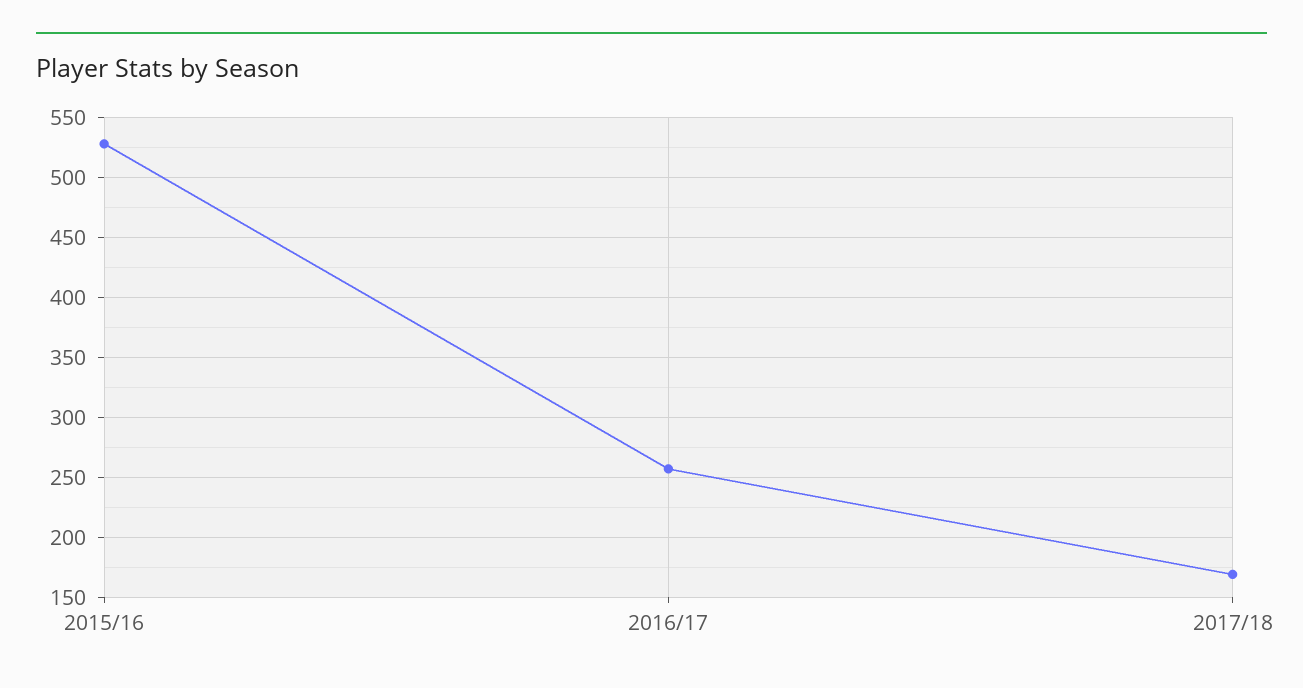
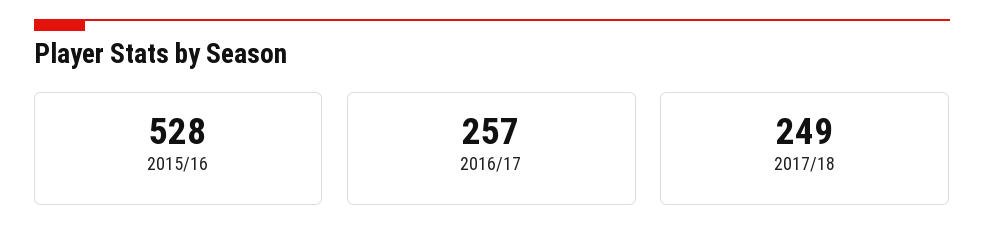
2017/18: 170 -> 249

